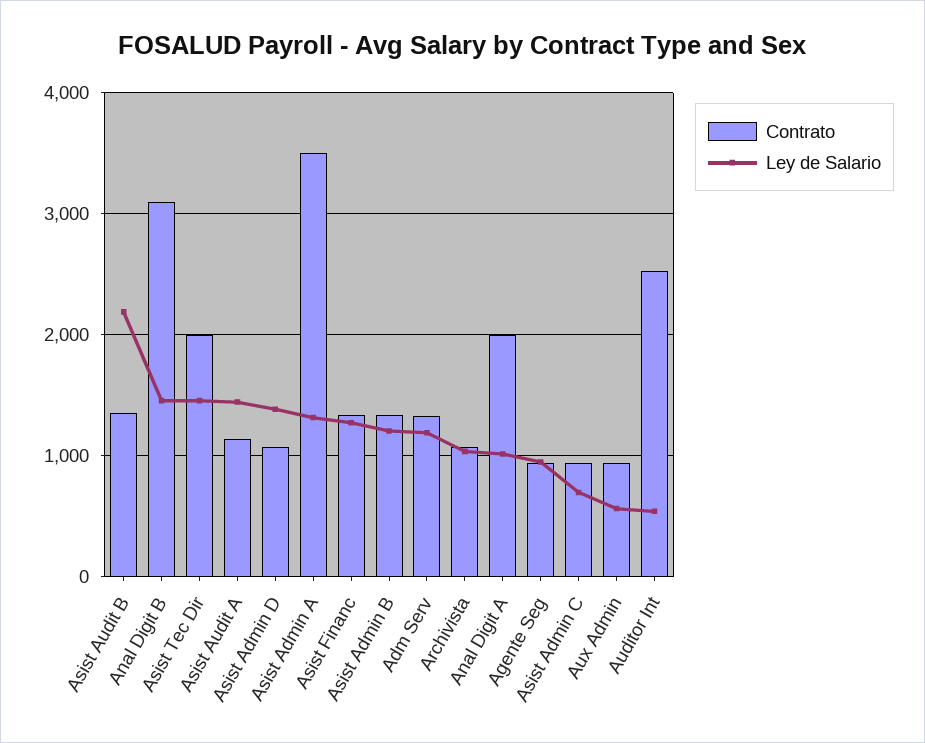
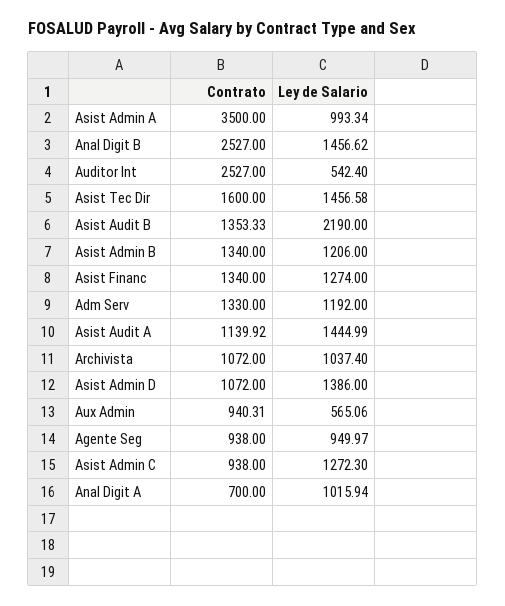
Contrato, Anal Digit B: 3100 -> 2527
Contrato, Asist Tec Dir: 2000 -> 1600
Ley de Salario, Asist Admin A: 1300 -> 993.34
Contrato, Anal Digit A: 2000 -> 700
Ley de Salario, Asist Admin C: 700 -> 1272.3

